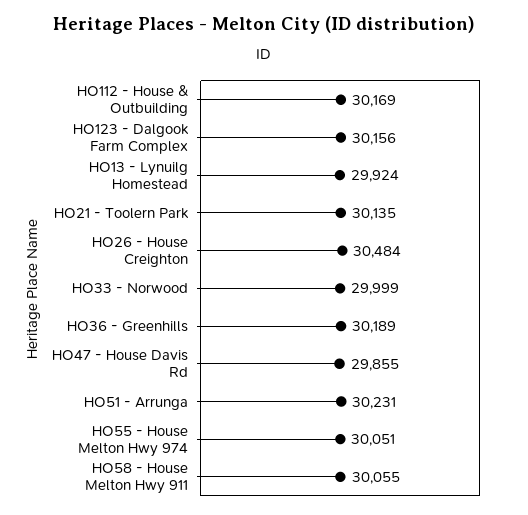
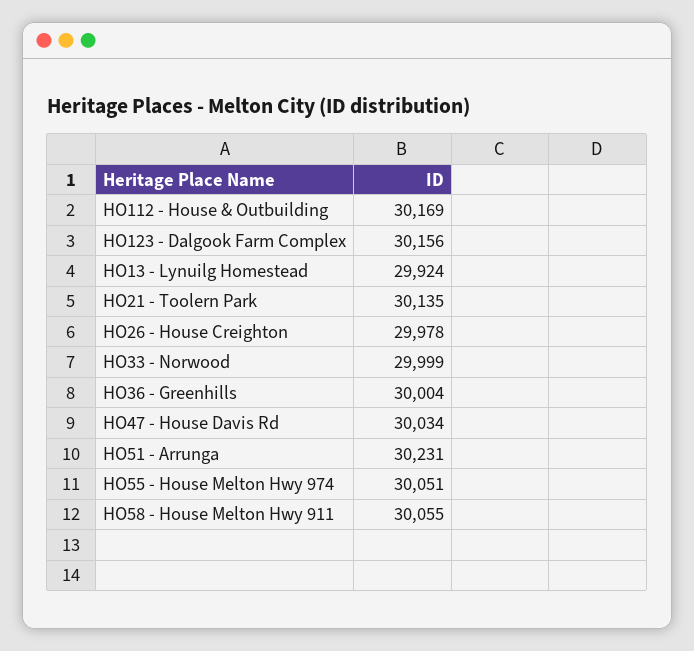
HO26 - House Creighton: 30484 -> 29978
HO36 - Greenhills: 30189 -> 30004
HO47 - House Davis Rd: 29855 -> 30034

